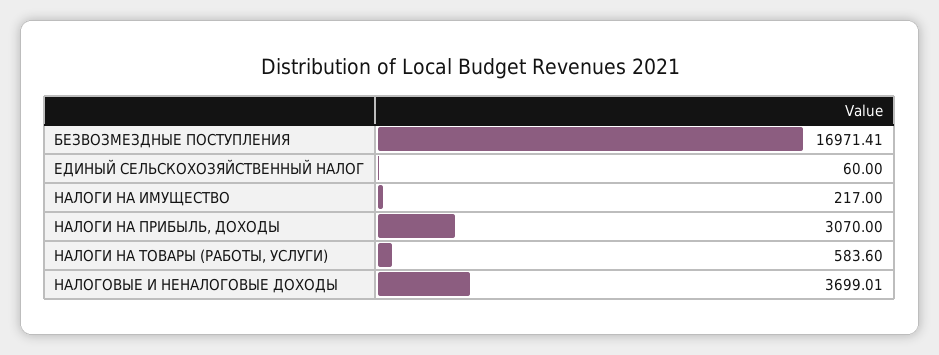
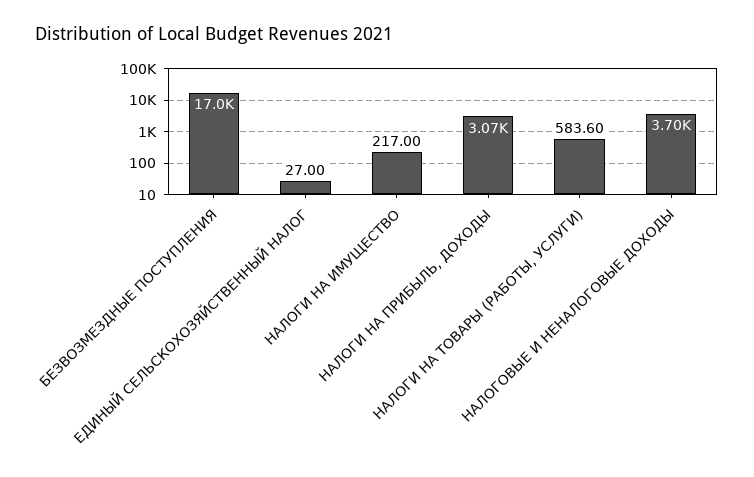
ЕДИНЫЙ СЕЛЬСКОХОЗЯЙСТВЕННЫЙ НАЛОГ: 60 -> 27

